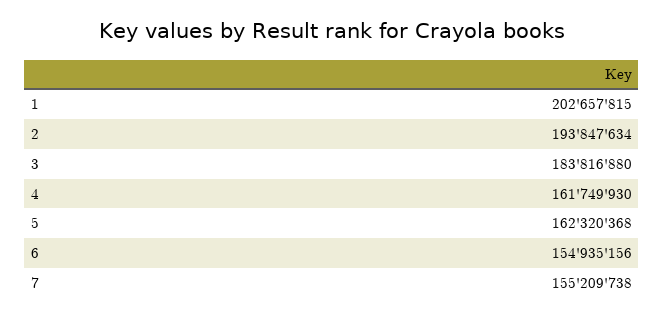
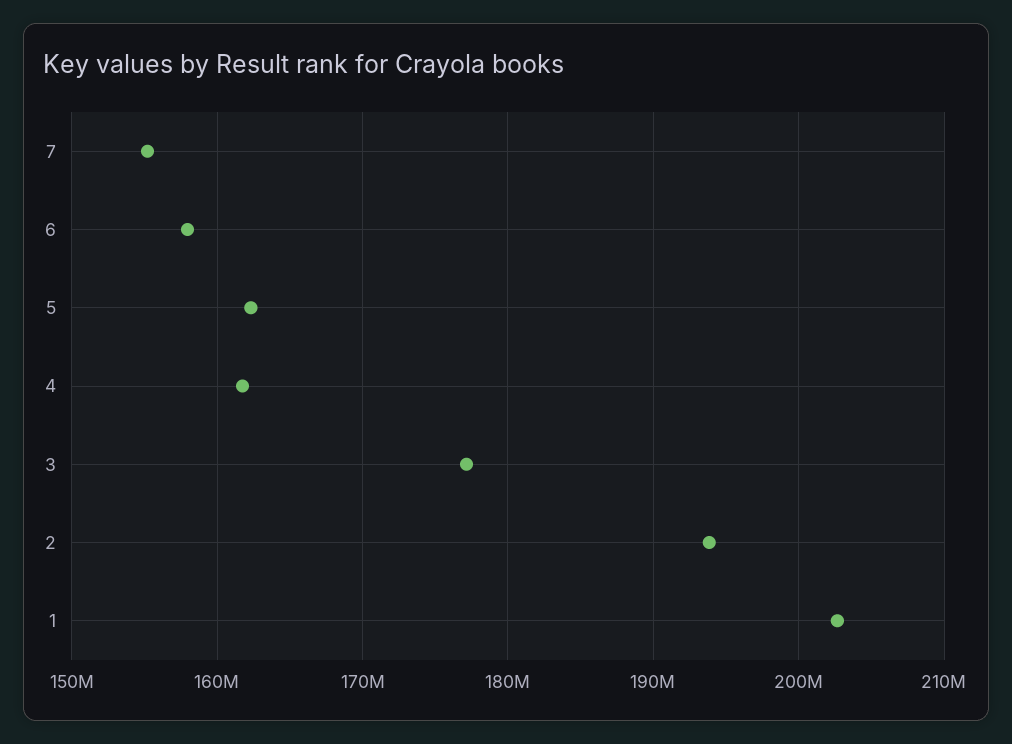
3: 183816880 -> 177000000
6: 154935156 -> 158000000

